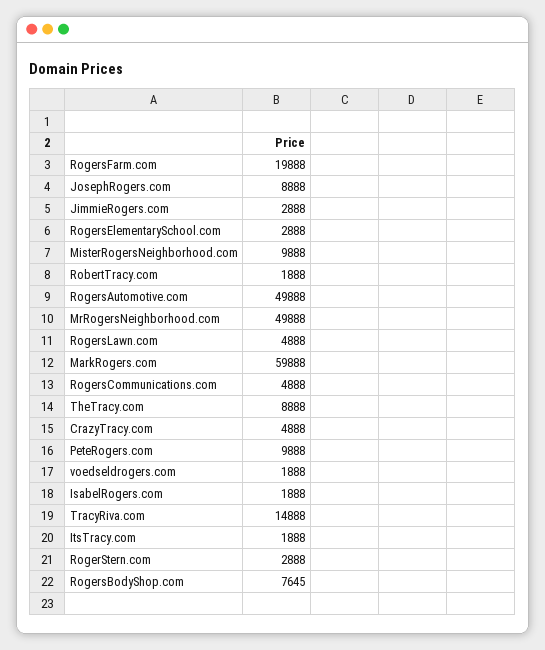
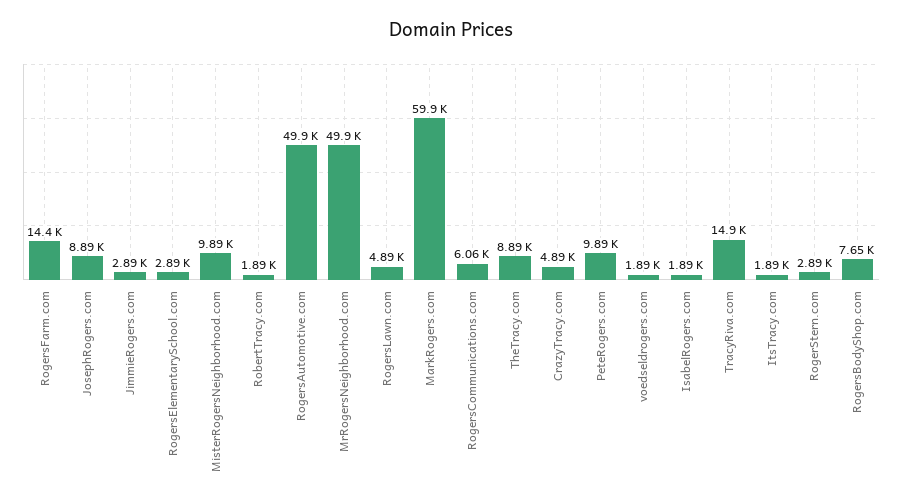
RogersFarm.com: 19888 -> 14400
RogersCommunications.com: 4888 -> 6060

